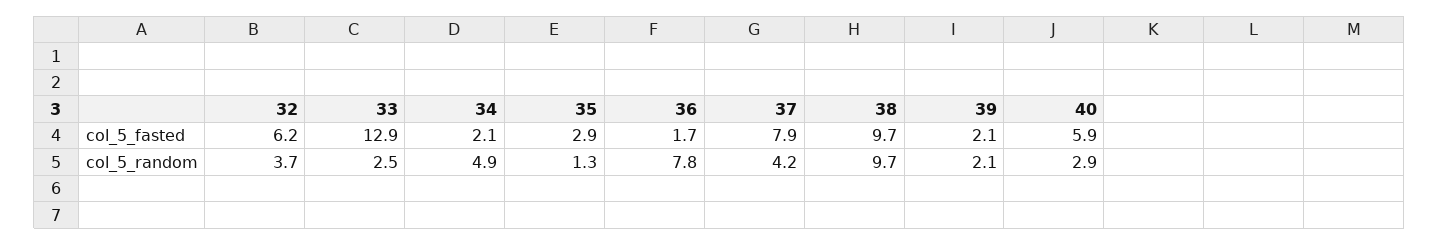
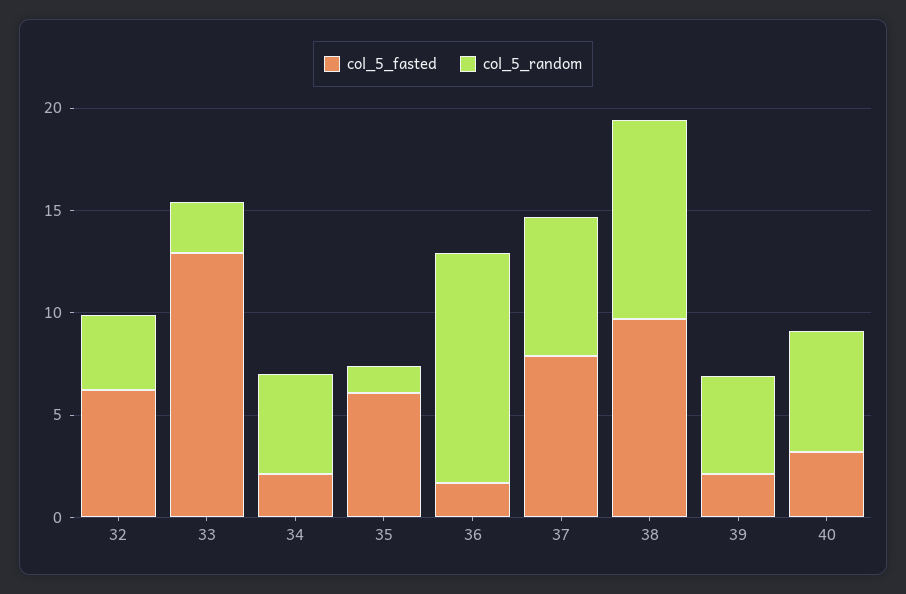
col_5_fasted, 35: 2.9 -> 6
col_5_fasted, 40: 5.9 -> 3
col_5_random, 36: 7.8 -> 11
col_5_random, 37: 4.2 -> 7
col_5_random, 39: 2.1 -> 5
col_5_random, 40: 2.9 -> 6

